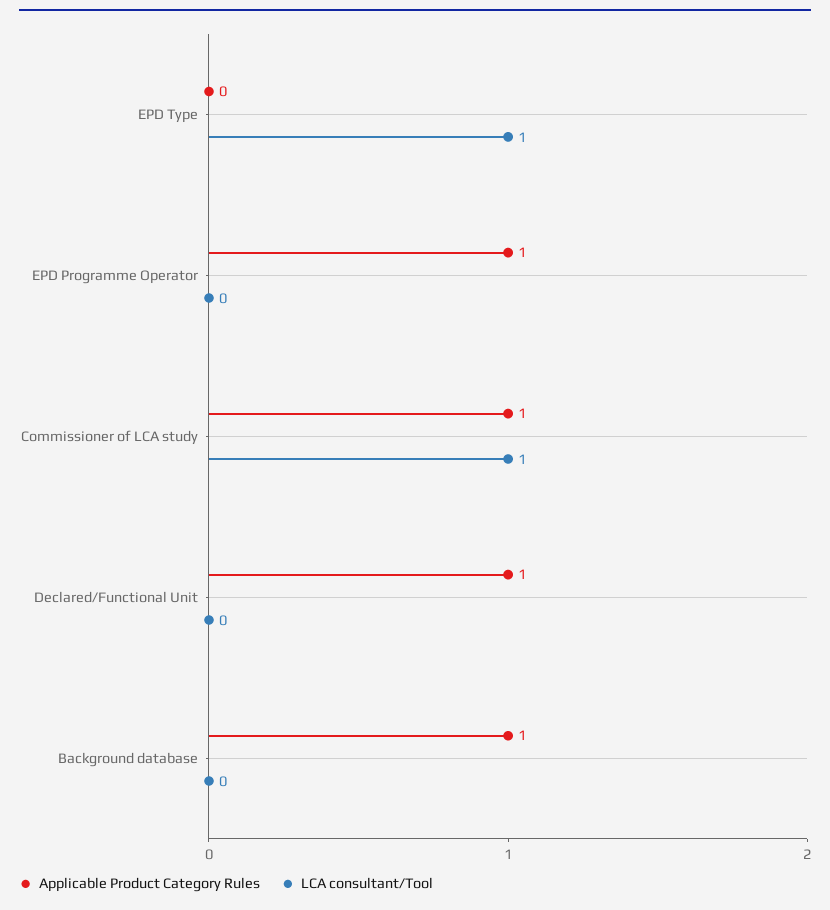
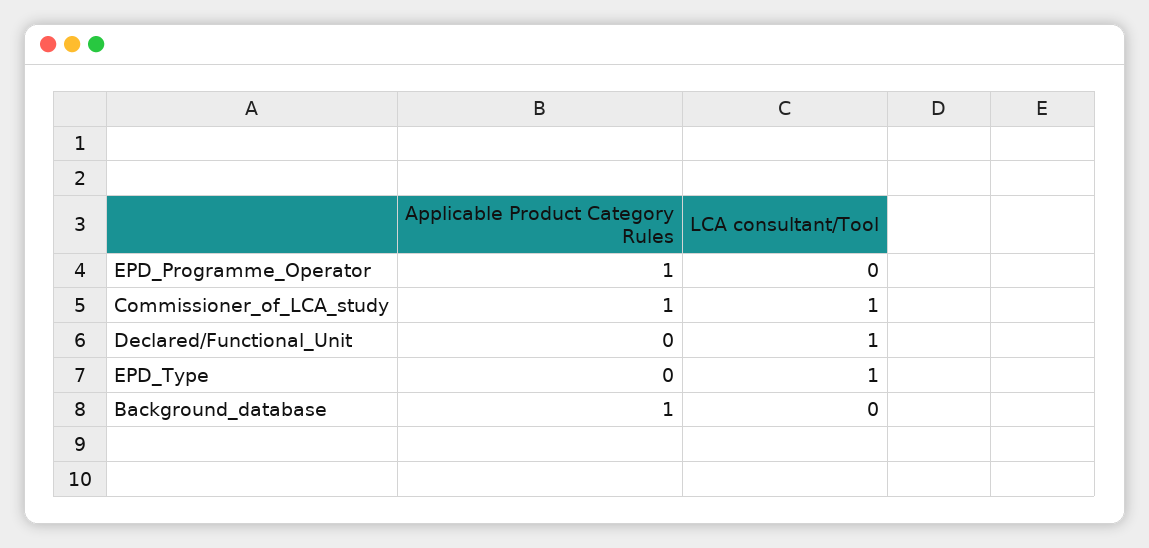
Applicable Product Category Rules, Declared/Functional Unit: 1 -> 0
LCA consultant/Tool, Declared/Functional Unit: 0 -> 1

